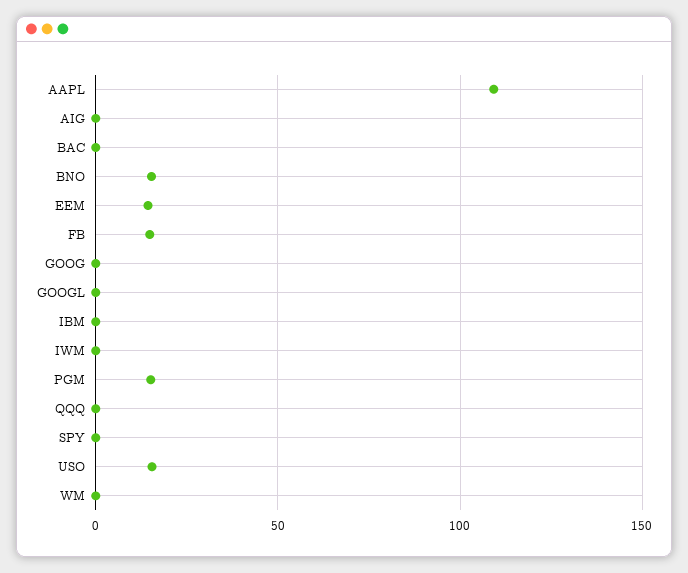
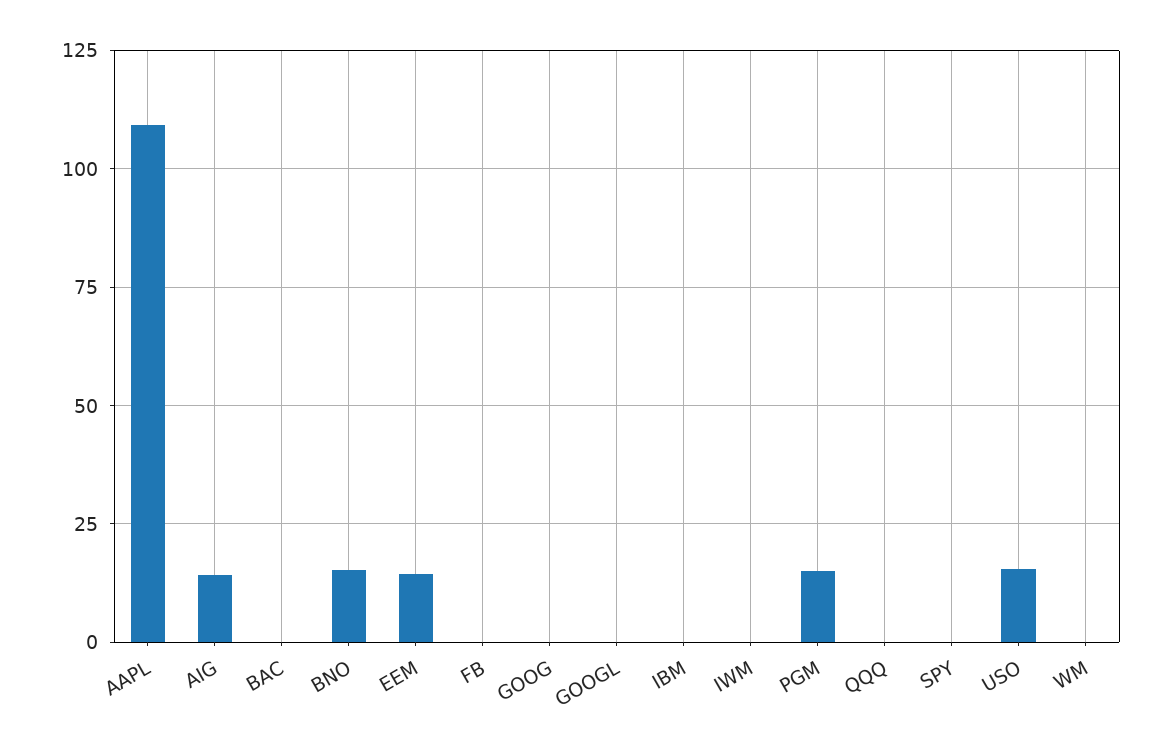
AIG: 0 -> 15
FB: 15 -> 0

